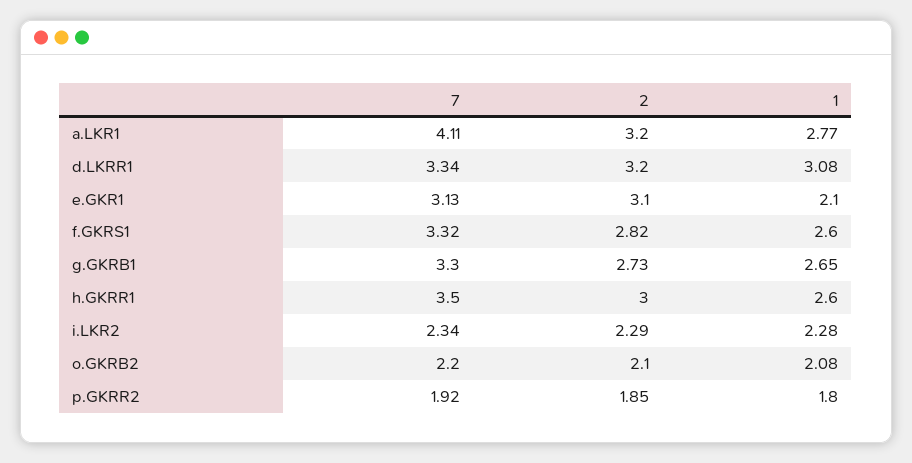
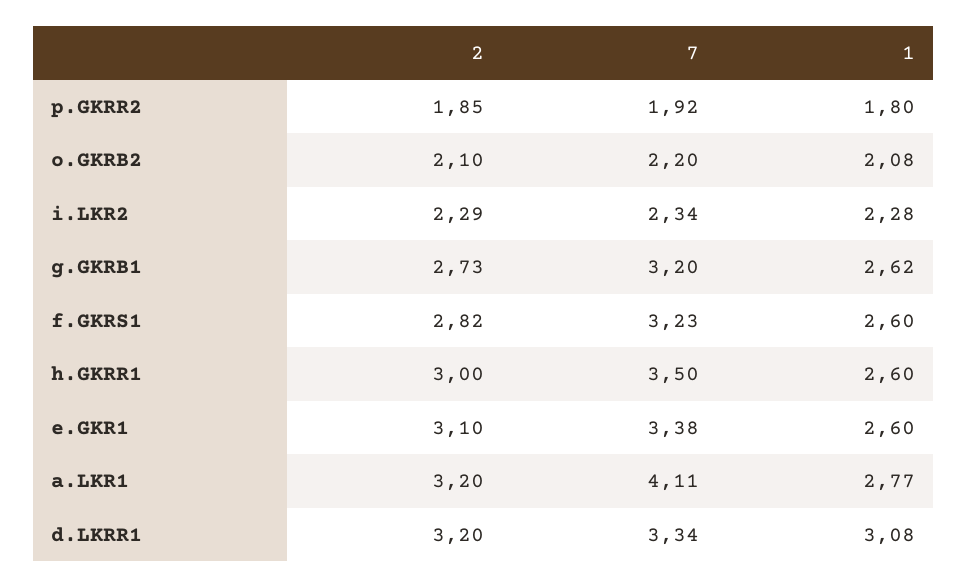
7, e.GKR1: 3.13 -> 3.38
1, e.GKR1: 2.1 -> 2.6
7, f.GKRS1: 3.32 -> 3.23
7, g.GKRB1: 3.3 -> 3.2
1, g.GKRB1: 2.65 -> 2.62

